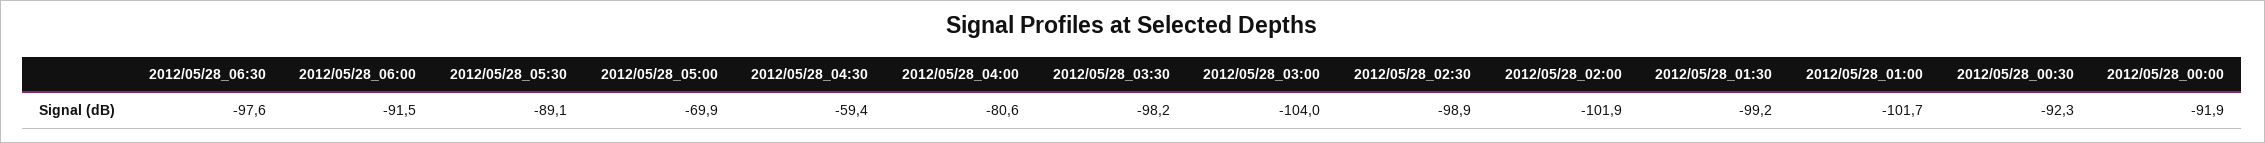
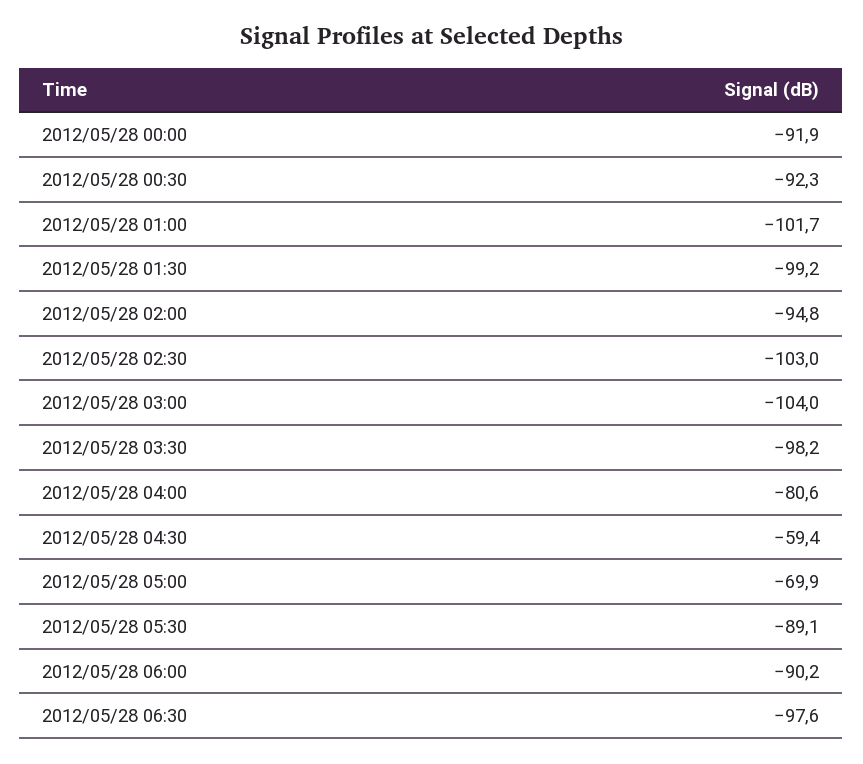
2012/05/28_06:00: -91.5 -> -90.2
2012/05/28_02:30: -98.9 -> -103
2012/05/28_02:00: -101.9 -> -94.8

